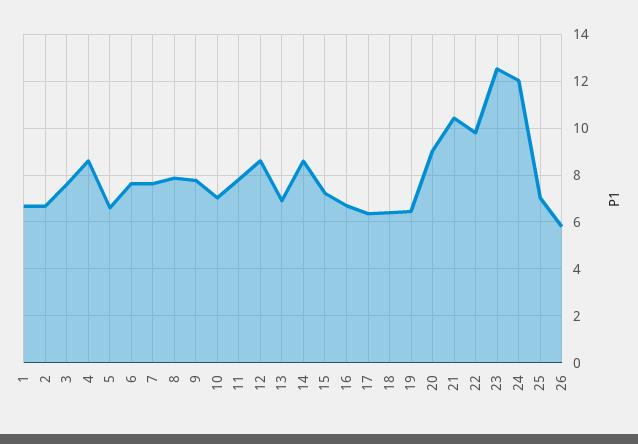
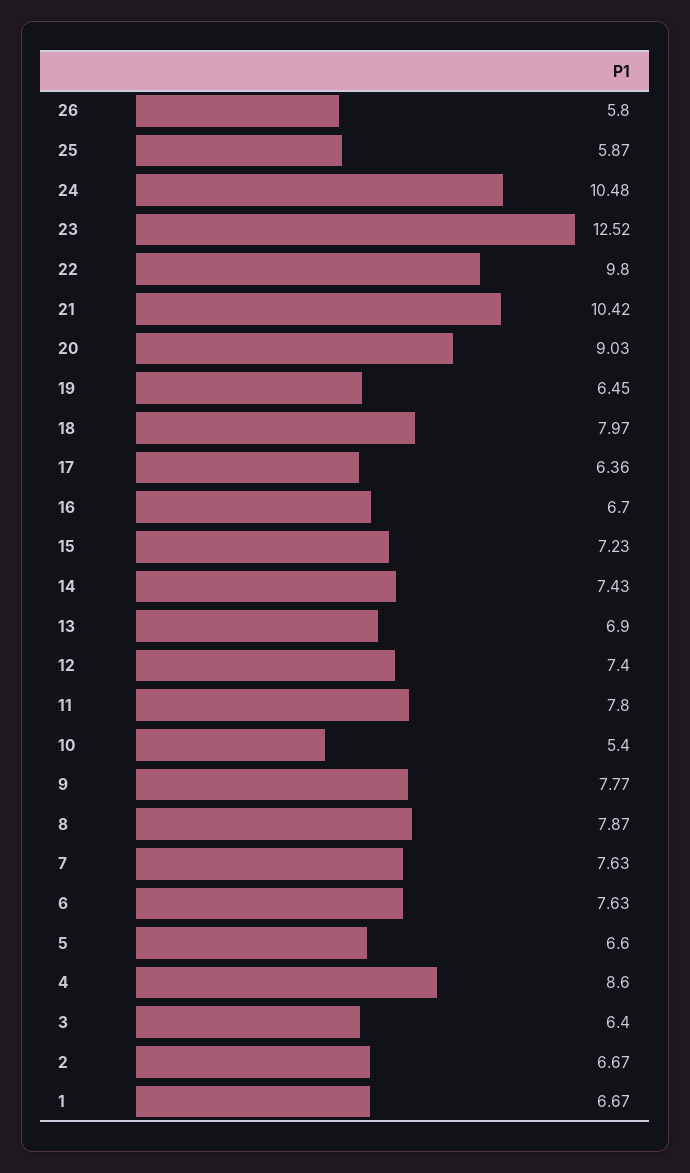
3: 7.5 -> 6.4
10: 7 -> 5.4
12: 8.5 -> 7.4
14: 8.5 -> 7.43
18: 6.5 -> 7.97
24: 12 -> 10.48
25: 7 -> 5.87

